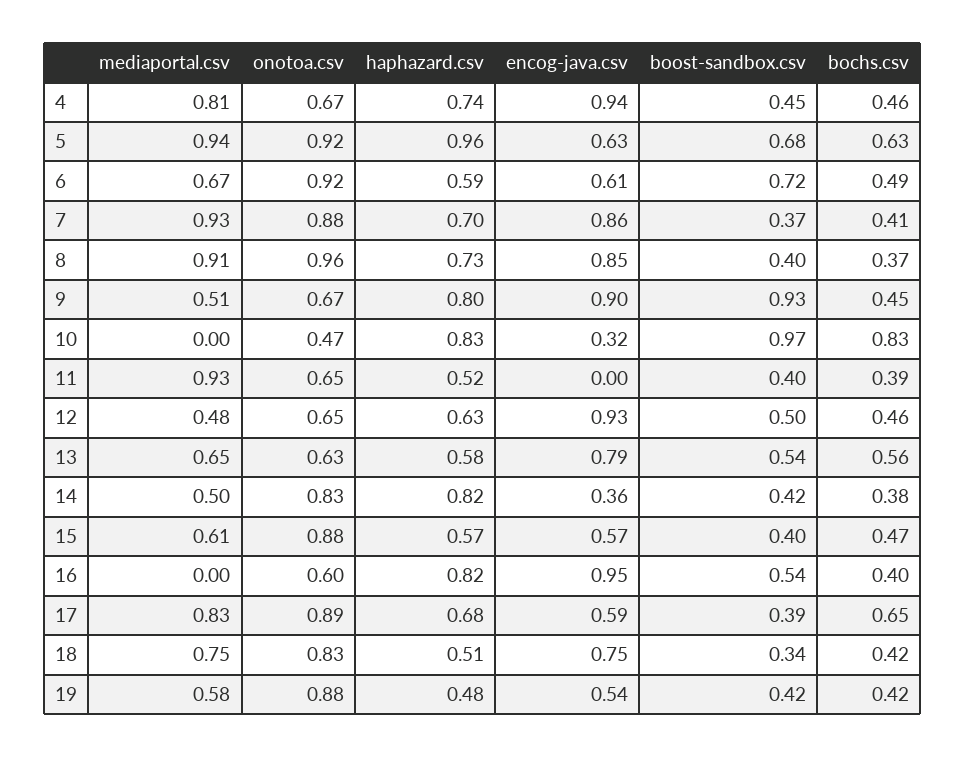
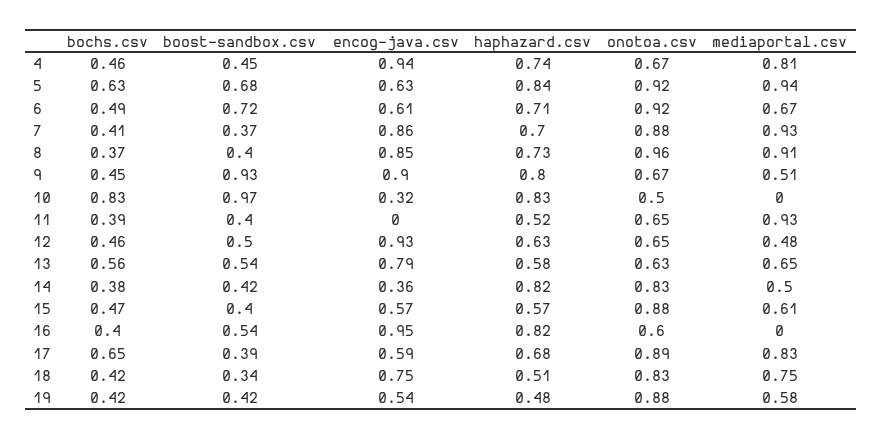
haphazard.csv, 5: 0.96 -> 0.84
haphazard.csv, 6: 0.59 -> 0.71
onotoa.csv, 10: 0.47 -> 0.5

